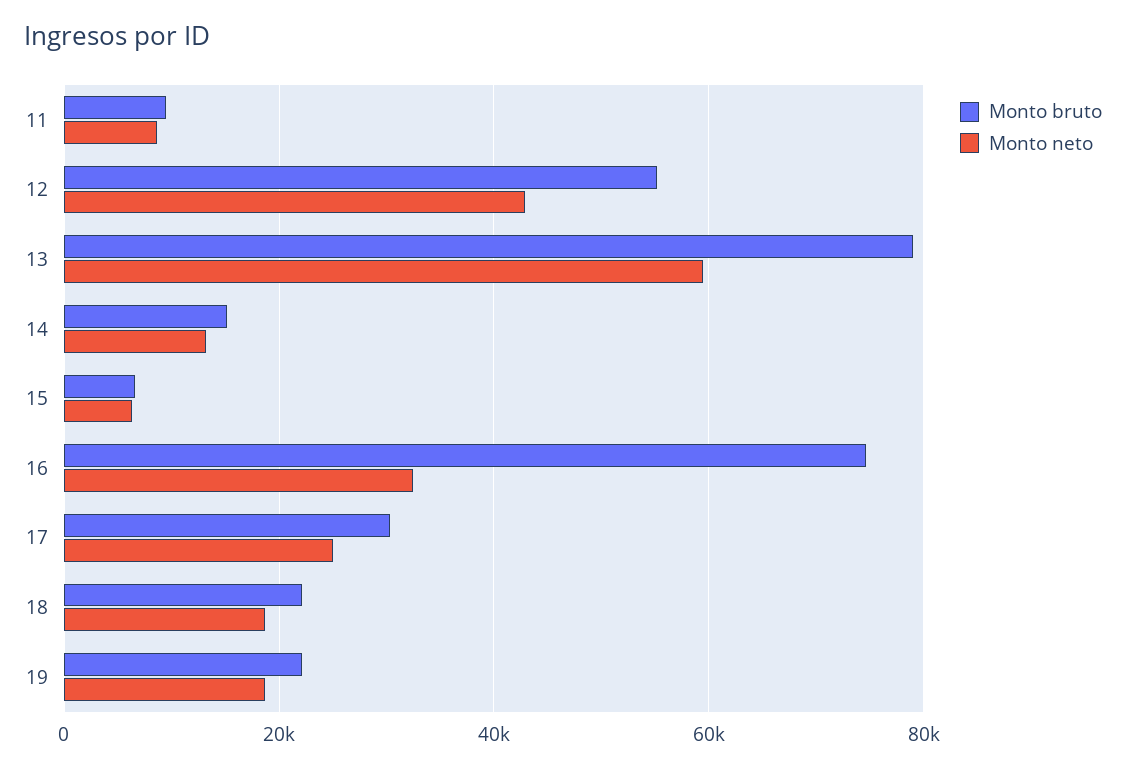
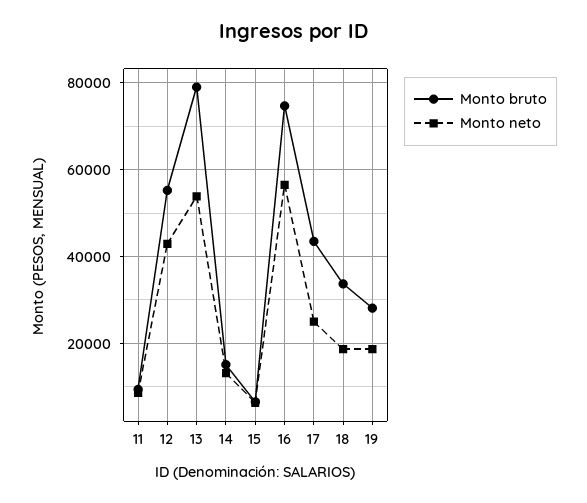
Monto neto, 13: 60000 -> 54000
Monto neto, 16: 32000 -> 56000
Monto bruto, 17: 30000 -> 44000
Monto bruto, 18: 22000 -> 34000
Monto bruto, 19: 22000 -> 28000

